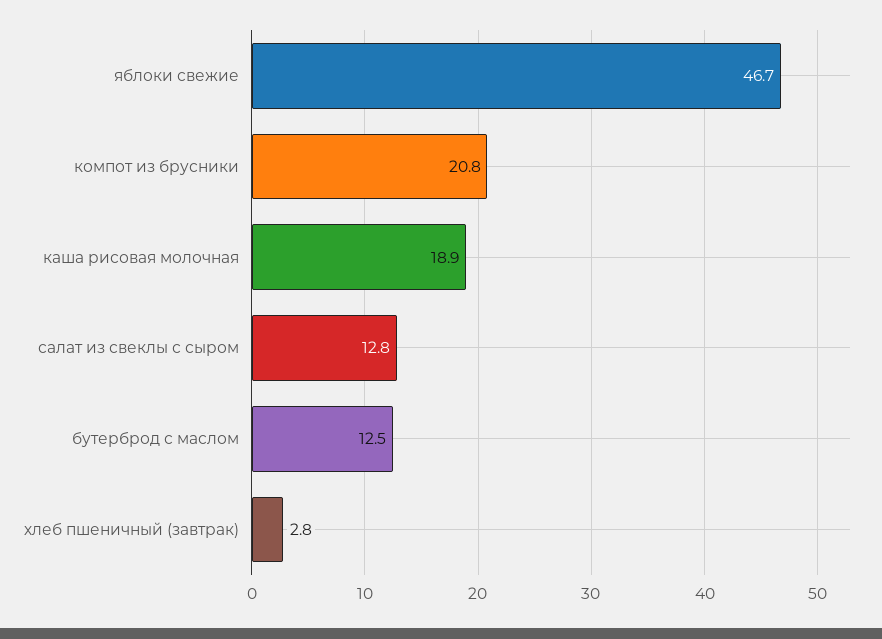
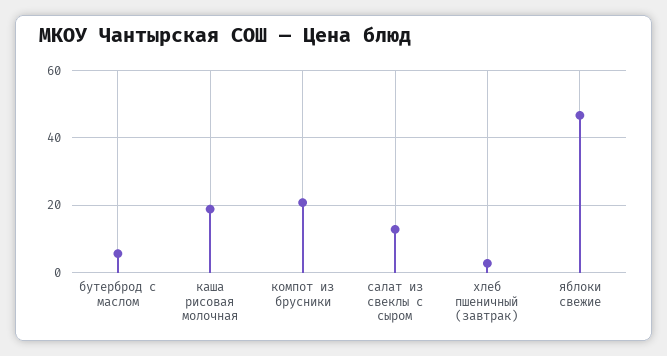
бутерброд с маслом: 12.5 -> 6

